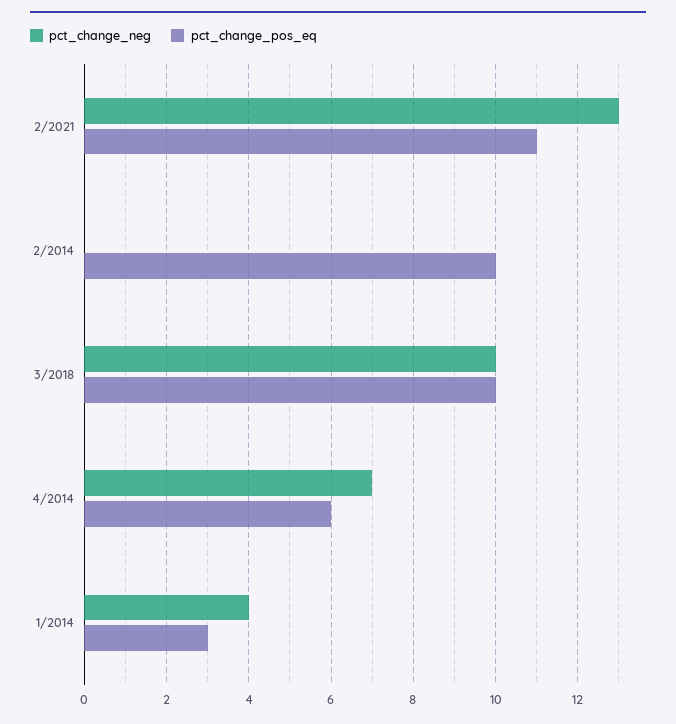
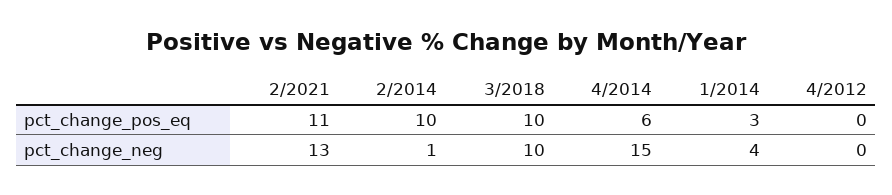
pct_change_neg, 2/2014: 0 -> 1
pct_change_neg, 4/2014: 7 -> 15
pct_change_pos_eq, 4/2012: none -> 0
pct_change_neg, 4/2012: none -> 0

